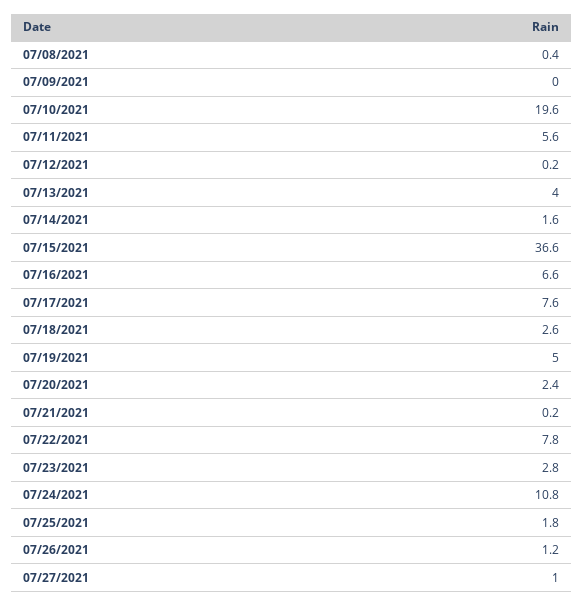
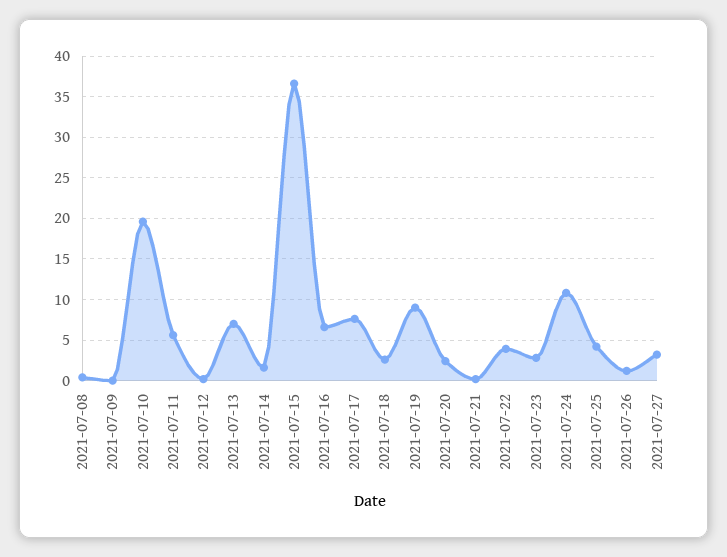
07/13/2021: 4 -> 7
07/19/2021: 5 -> 9
07/22/2021: 7.8 -> 4
07/25/2021: 1.8 -> 4
07/27/2021: 1 -> 3

